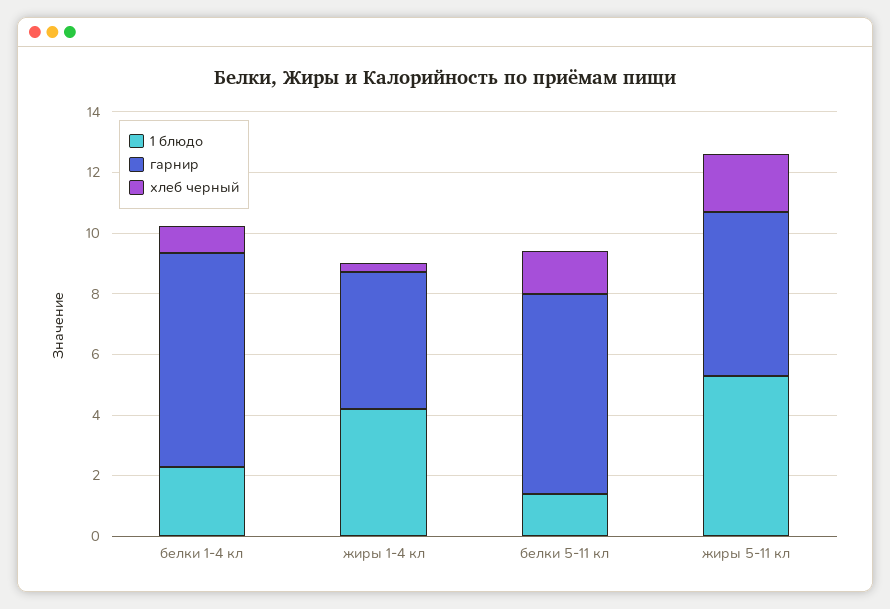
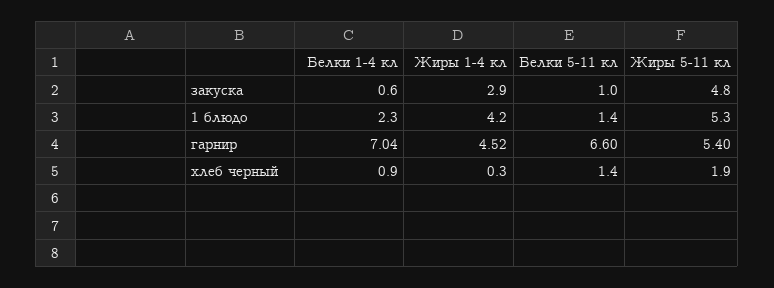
закуска, белки 1-4 кл: none -> 0.6
закуска, жиры 1-4 кл: none -> 2.9
закуска, белки 5-11 кл: none -> 1
закуска, жиры 5-11 кл: none -> 4.8

